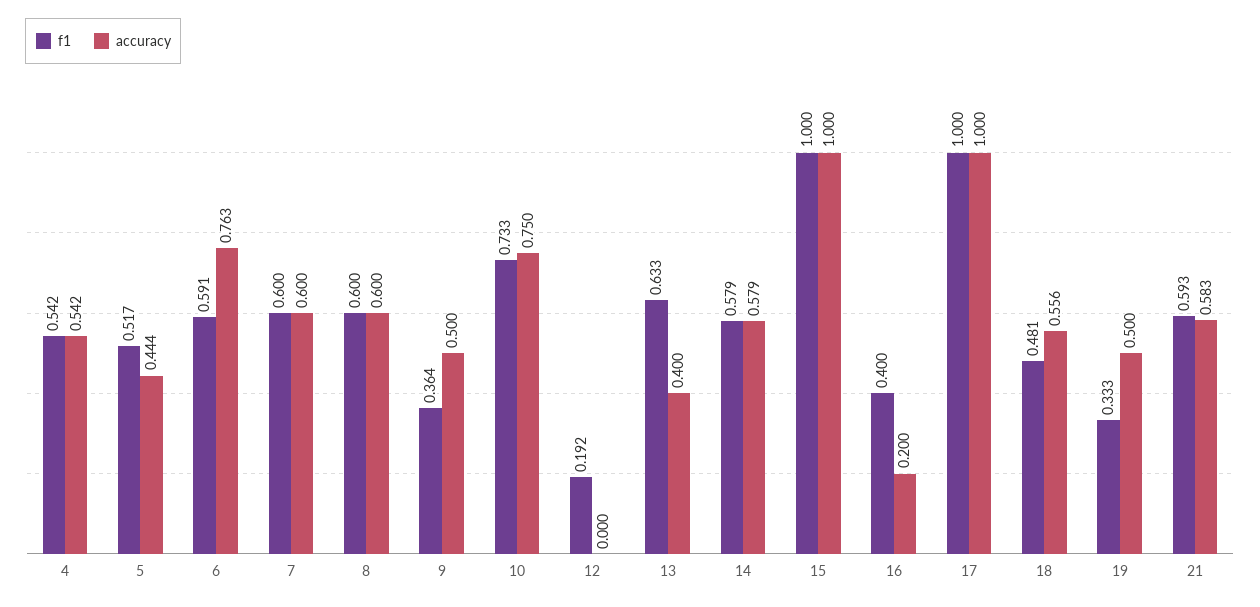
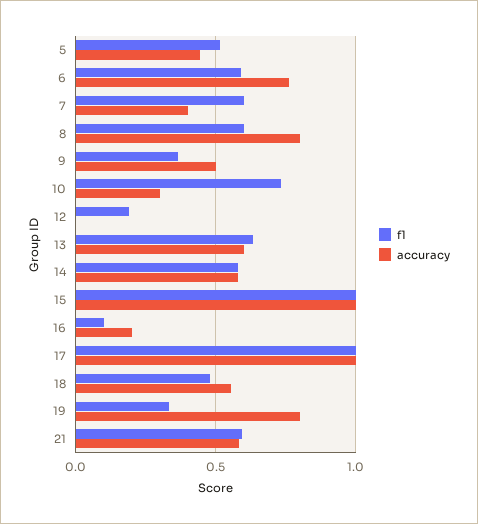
f1, 4: 0.542 -> none
accuracy, 4: 0.542 -> none
accuracy, 7: 0.6 -> 0.4
accuracy, 8: 0.6 -> 0.8
accuracy, 10: 0.75 -> 0.3
accuracy, 13: 0.4 -> 0.6
f1, 16: 0.4 -> 0.1
accuracy, 19: 0.5 -> 0.8

